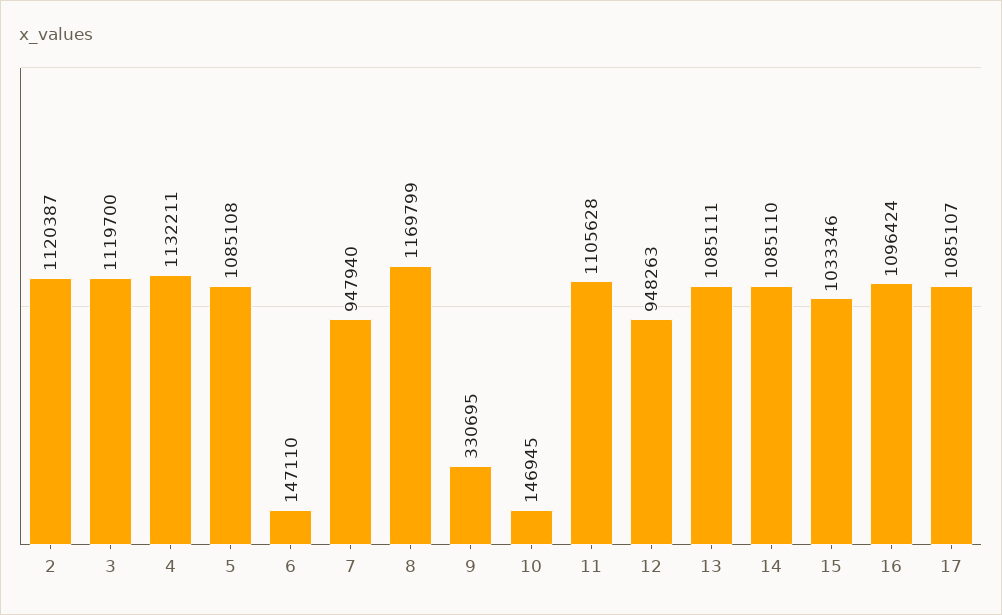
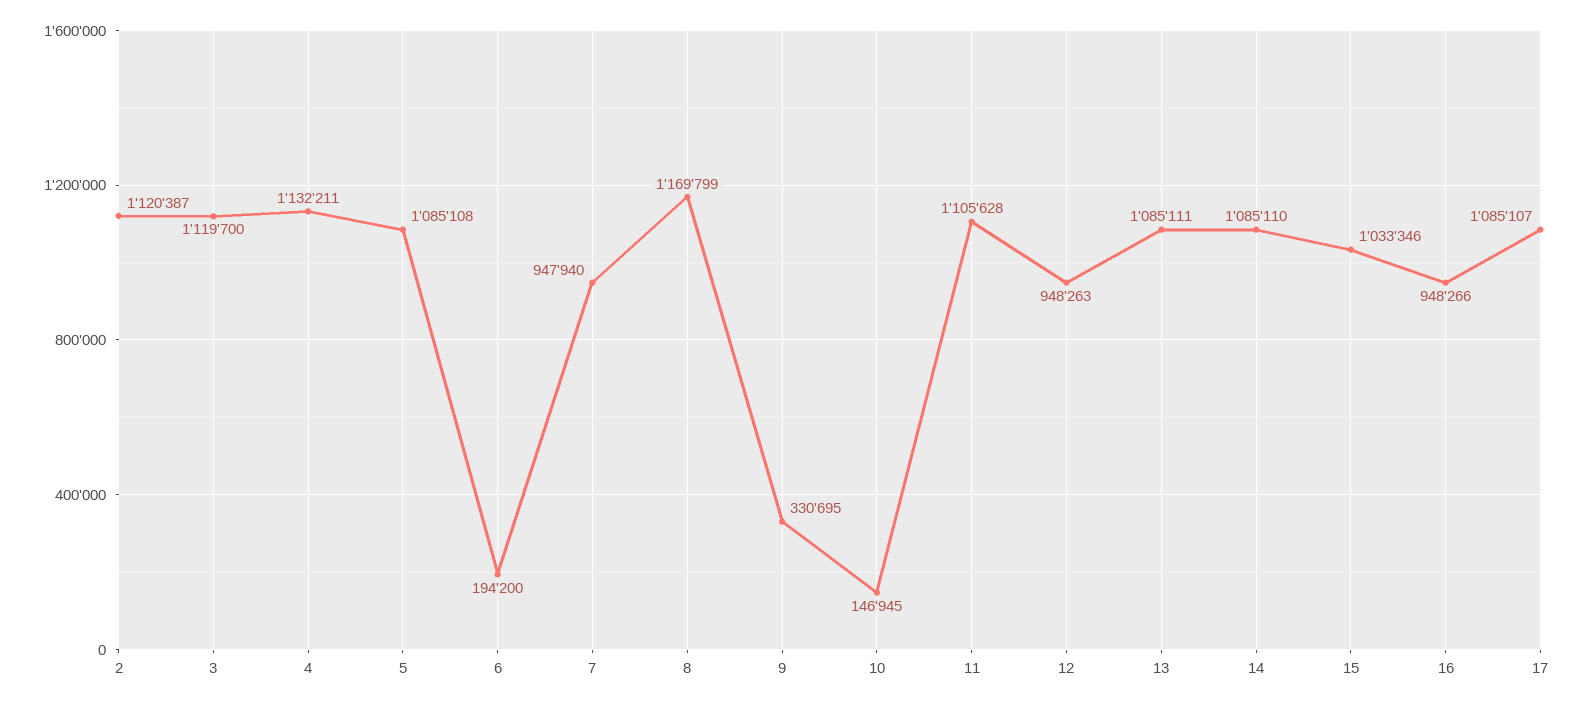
6: 147110 -> 194200
16: 1096424 -> 948266

